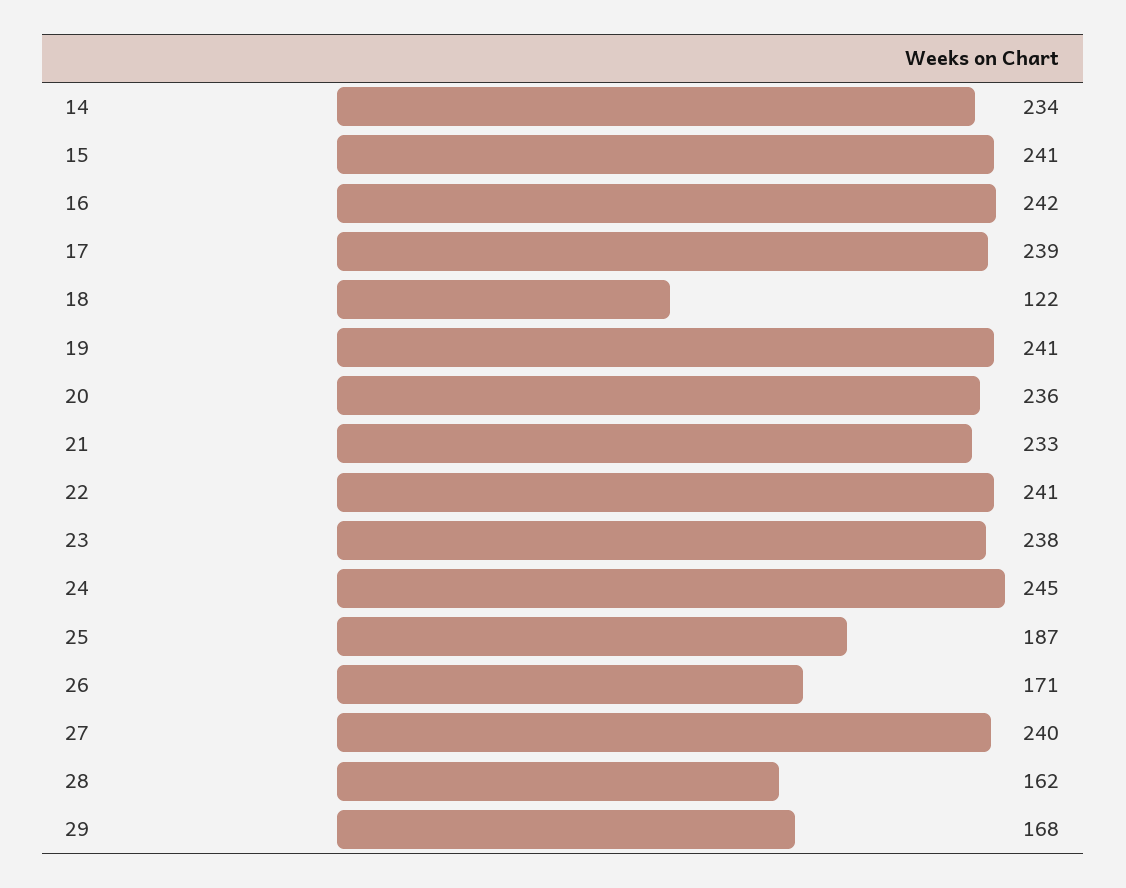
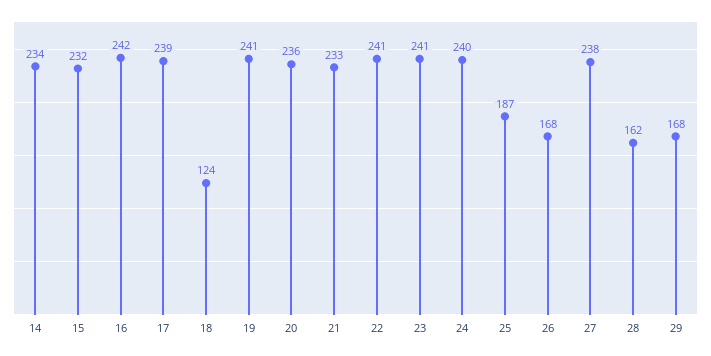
15: 241 -> 232
18: 122 -> 124
23: 238 -> 241
24: 245 -> 240
26: 171 -> 168
27: 240 -> 238

